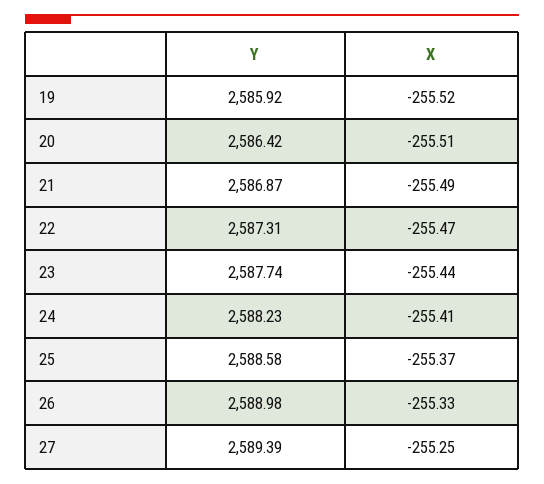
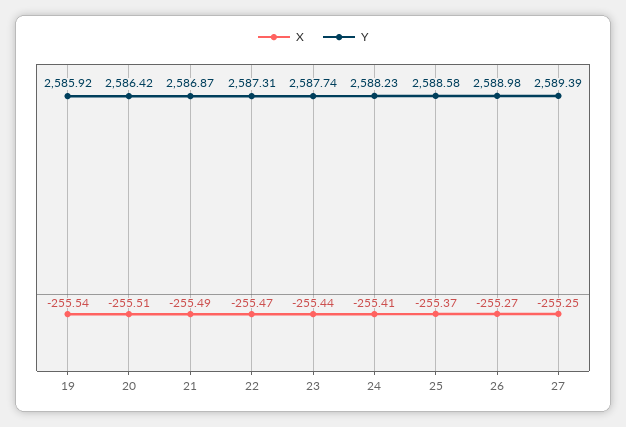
X, 19: -255.52 -> -255.54
X, 26: -255.33 -> -255.27

